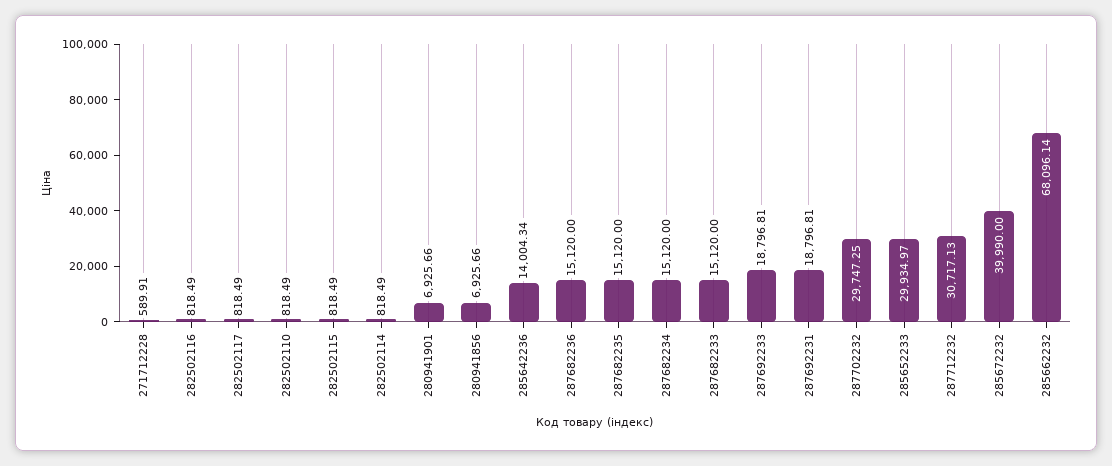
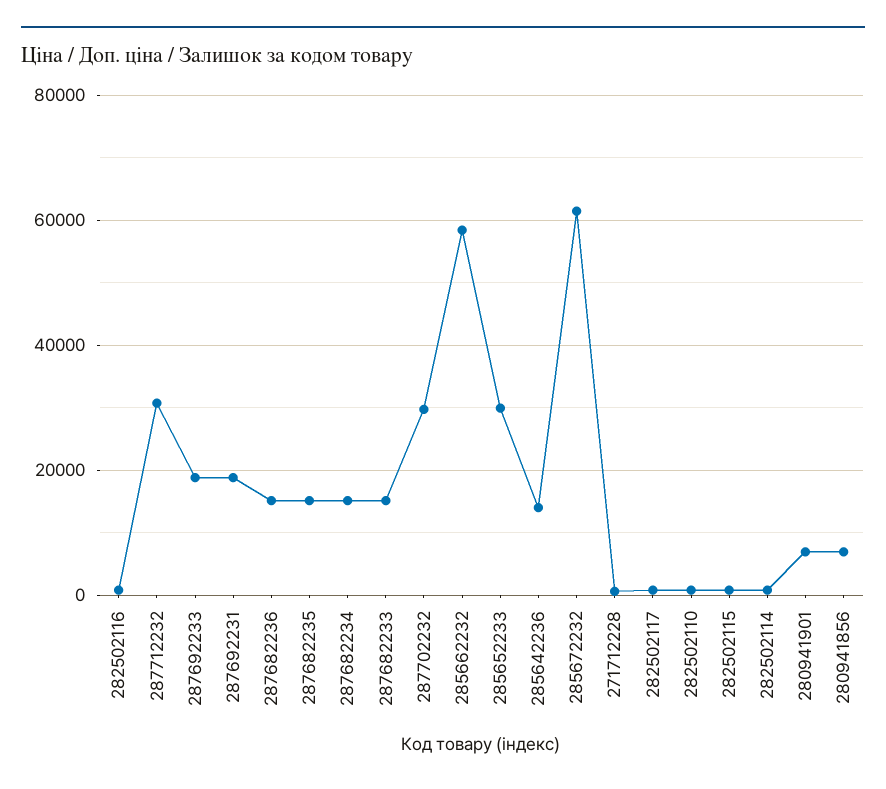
285672232: 39990 -> 62000
285662232: 68096.14 -> 58000

